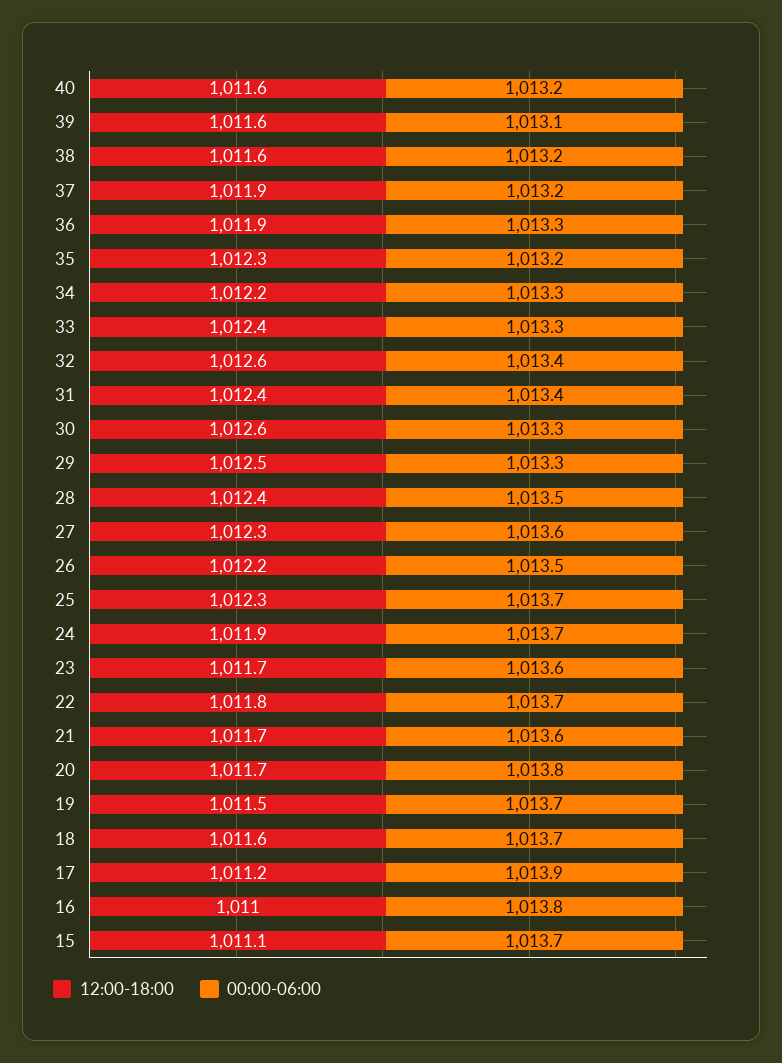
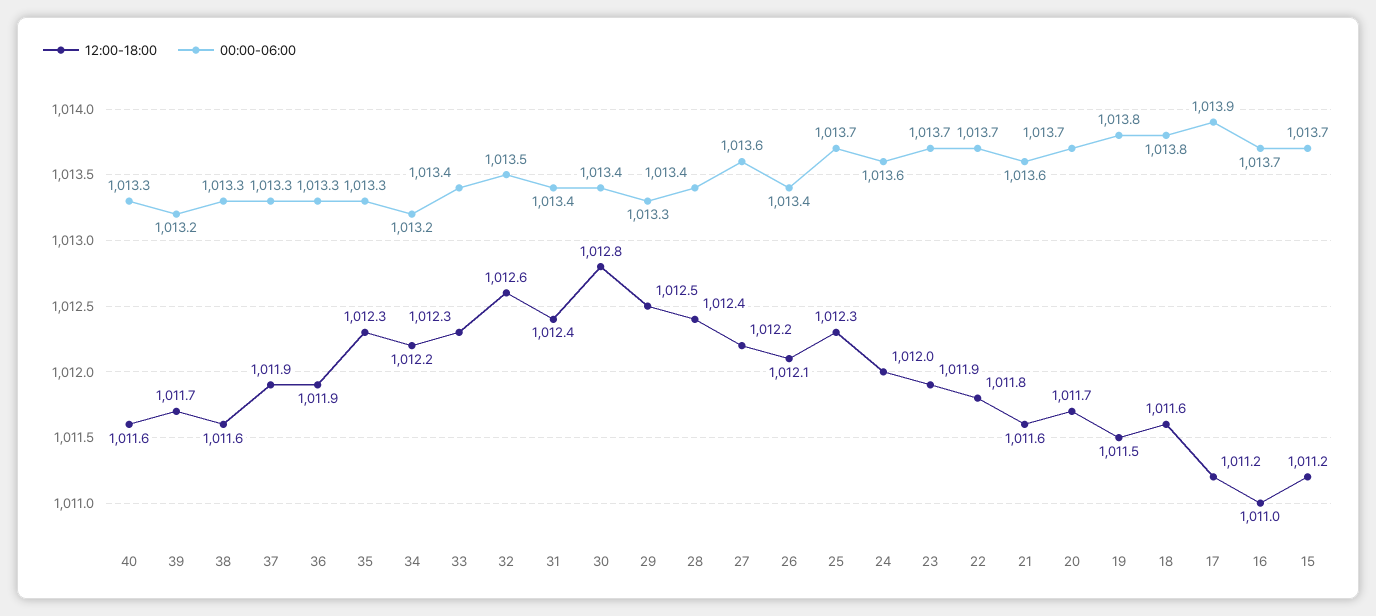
00:00-06:00, 40: 1013.2 -> 1013.3
12:00-18:00, 39: 1011.6 -> 1011.7
00:00-06:00, 39: 1013.1 -> 1013.2
00:00-06:00, 38: 1013.2 -> 1013.3
00:00-06:00, 37: 1013.2 -> 1013.3
00:00-06:00, 35: 1013.2 -> 1013.3
00:00-06:00, 34: 1013.3 -> 1013.2
12:00-18:00, 33: 1012.4 -> 1012.3
00:00-06:00, 33: 1013.3 -> 1013.4
00:00-06:00, 32: 1013.4 -> 1013.5
12:00-18:00, 30: 1012.6 -> 1012.8
00:00-06:00, 30: 1013.3 -> 1013.4
00:00-06:00, 28: 1013.5 -> 1013.4
12:00-18:00, 27: 1012.3 -> 1012.2
12:00-18:00, 26: 1012.2 -> 1012.1
00:00-06:00, 26: 1013.5 -> 1013.4
12:00-18:00, 24: 1011.9 -> 1012
00:00-06:00, 24: 1013.7 -> 1013.6
12:00-18:00, 23: 1011.7 -> 1011.9
00:00-06:00, 23: 1013.6 -> 1013.7
12:00-18:00, 21: 1011.7 -> 1011.6
00:00-06:00, 20: 1013.8 -> 1013.7
00:00-06:00, 19: 1013.7 -> 1013.8
00:00-06:00, 18: 1013.7 -> 1013.8
00:00-06:00, 16: 1013.8 -> 1013.7
12:00-18:00, 15: 1011.1 -> 1011.2

